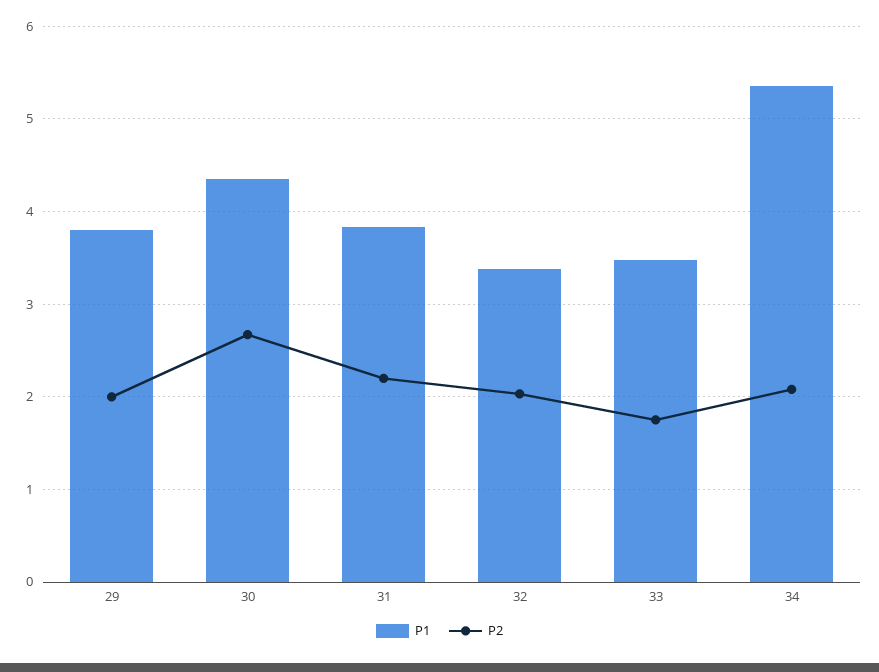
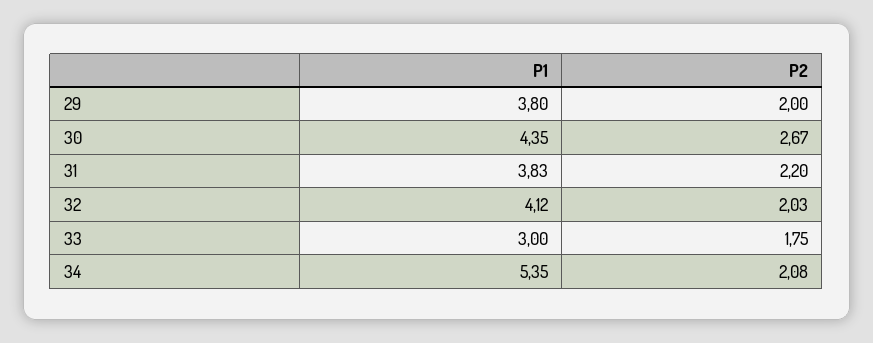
P1, 32: 3.4 -> 4.12
P1, 33: 3.5 -> 3

